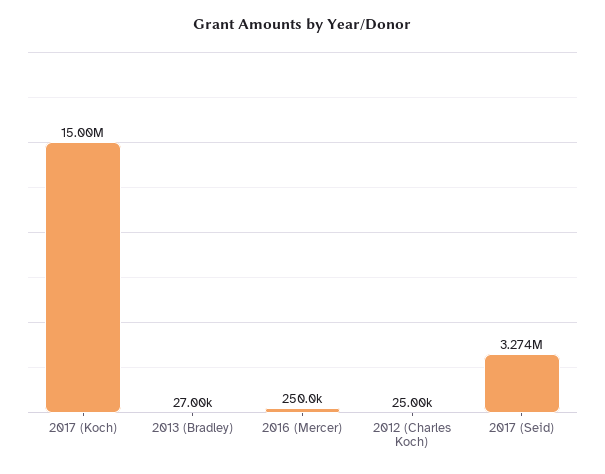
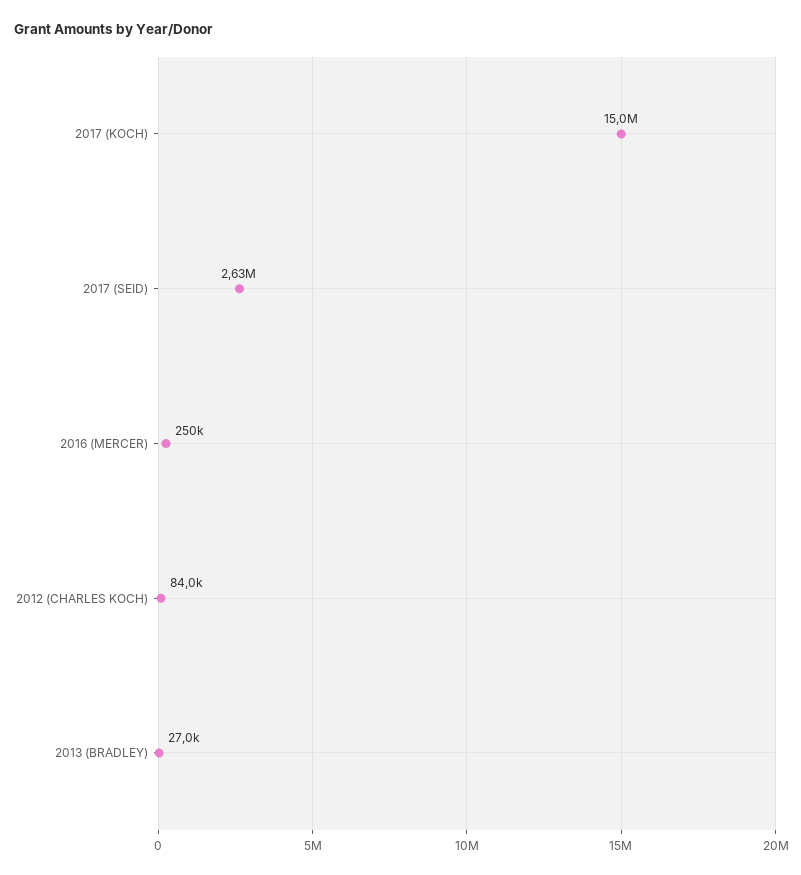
2012 (Charles Koch): 25000 -> 84000
2017 (Seid): 3274000 -> 2630000

